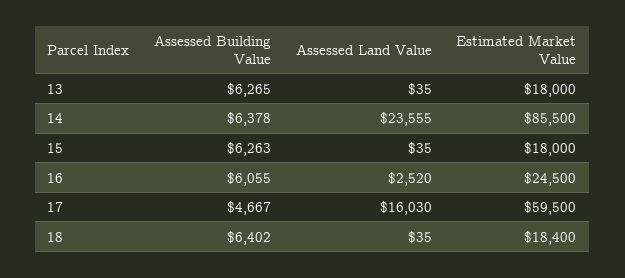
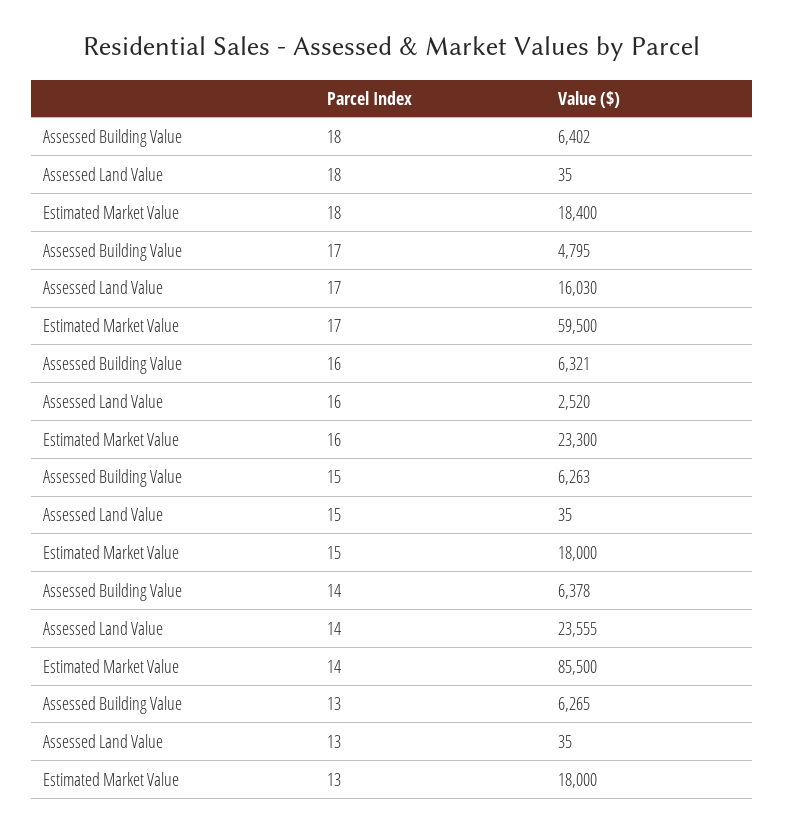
Assessed Building Value, 16: 6055 -> 6321
Estimated Market Value, 16: 24500 -> 23300
Assessed Building Value, 17: 4667 -> 4795

